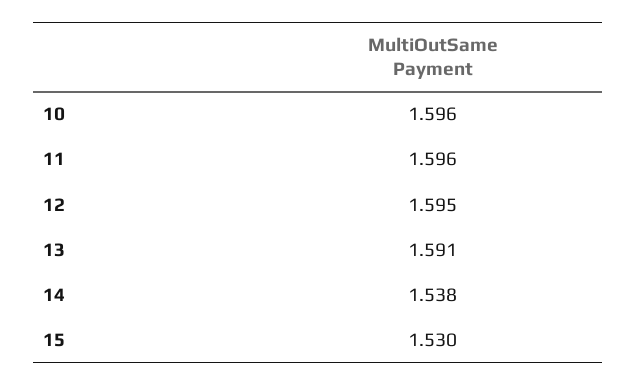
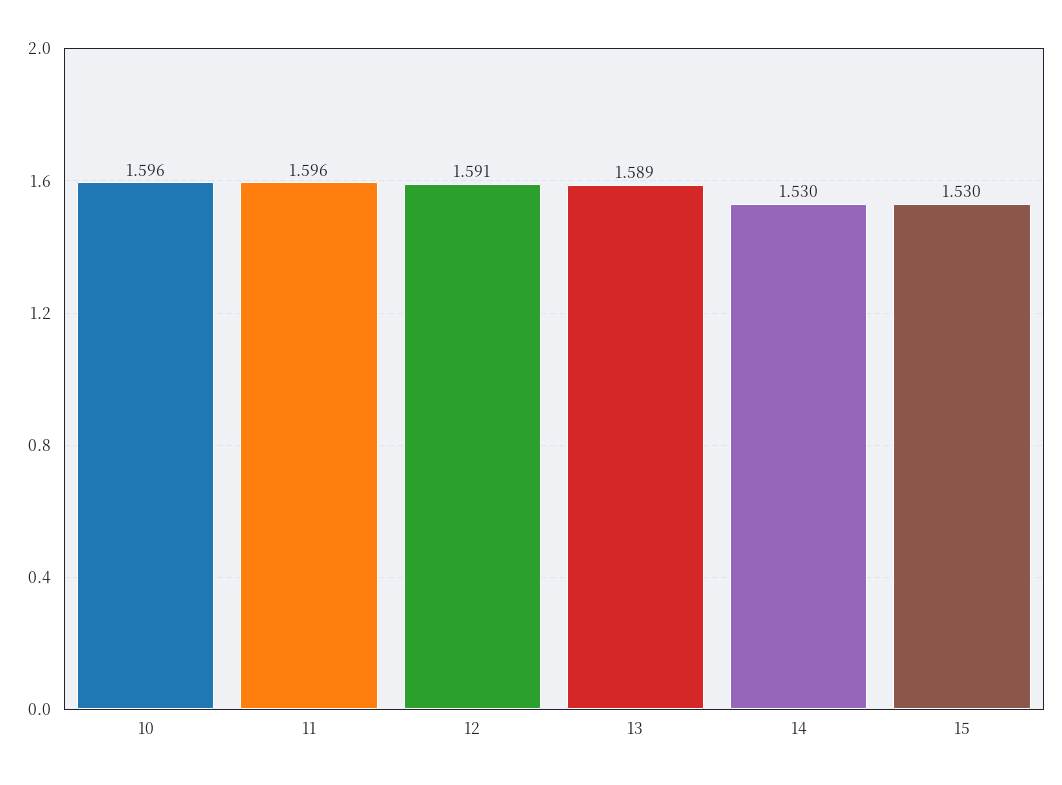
12: 1.595 -> 1.591
13: 1.591 -> 1.589
14: 1.538 -> 1.53

